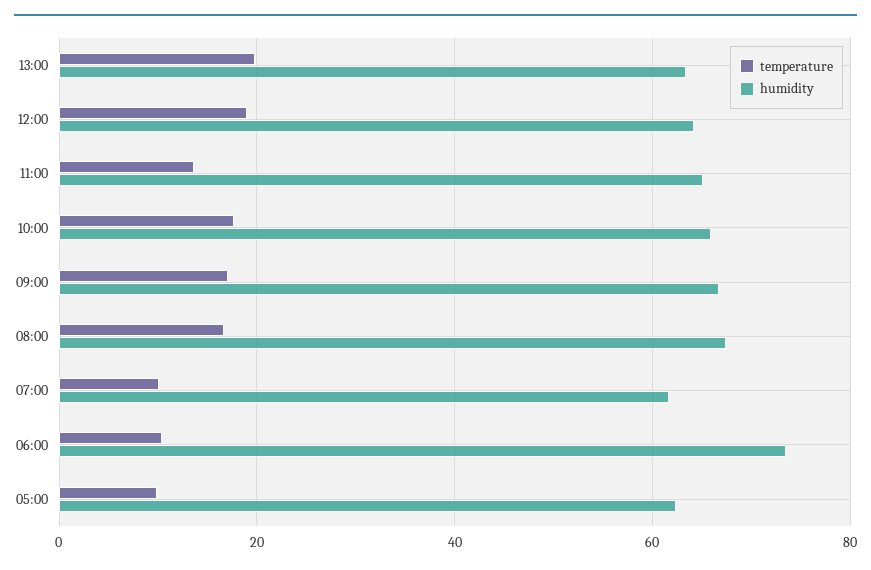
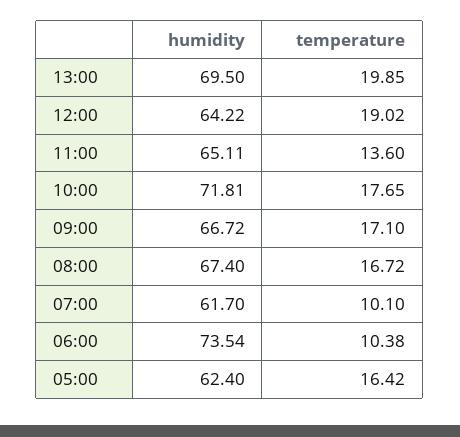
humidity, 13:00: 64 -> 69.5
humidity, 10:00: 66 -> 71.81
temperature, 05:00: 10 -> 16.42

